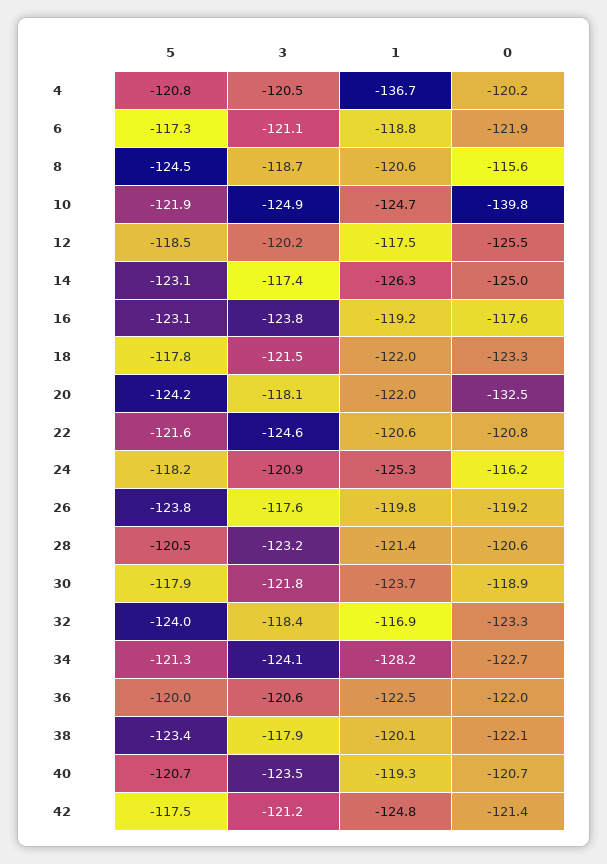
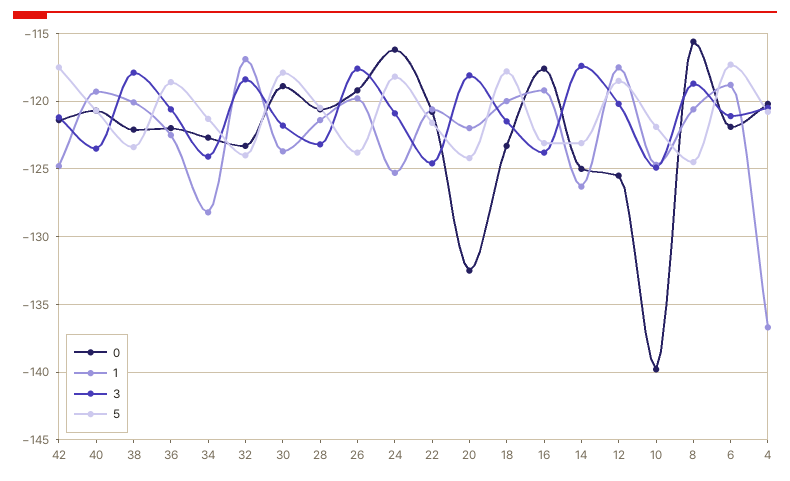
1, 18: -122 -> -120
5, 36: -120 -> -118.5

